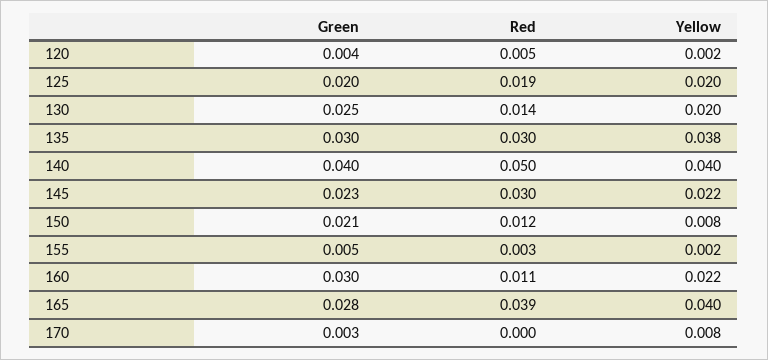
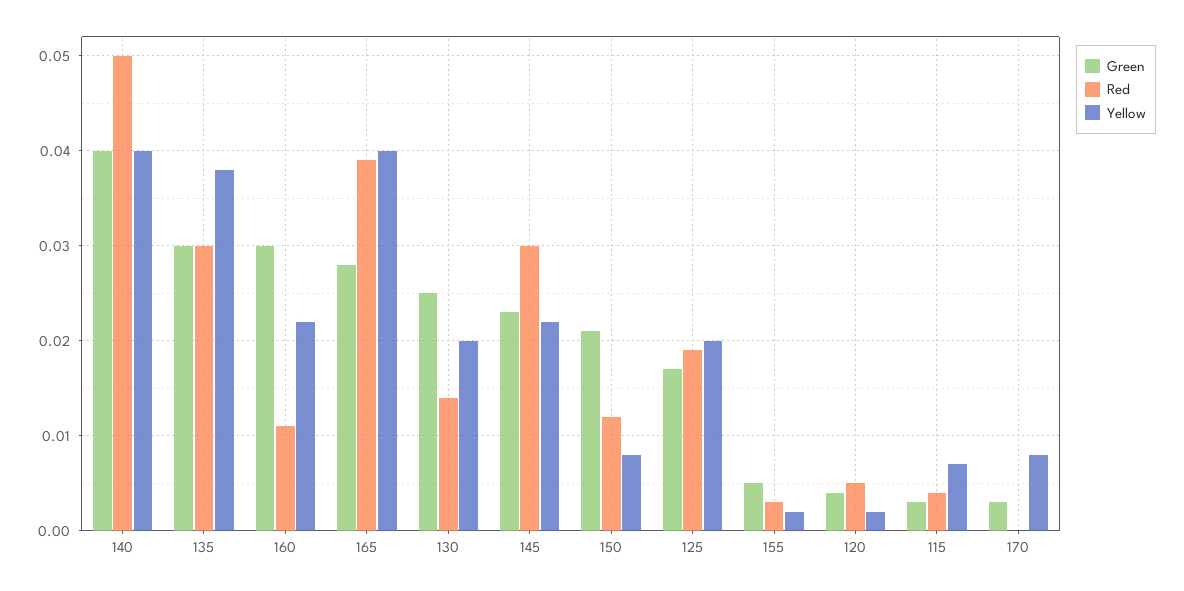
Green, 125: 0.02 -> 0.017
Green, 115: none -> 0.003
Red, 115: none -> 0.004
Yellow, 115: none -> 0.007

